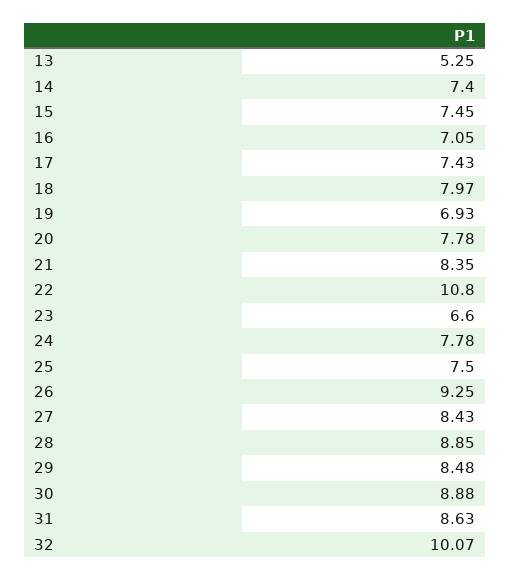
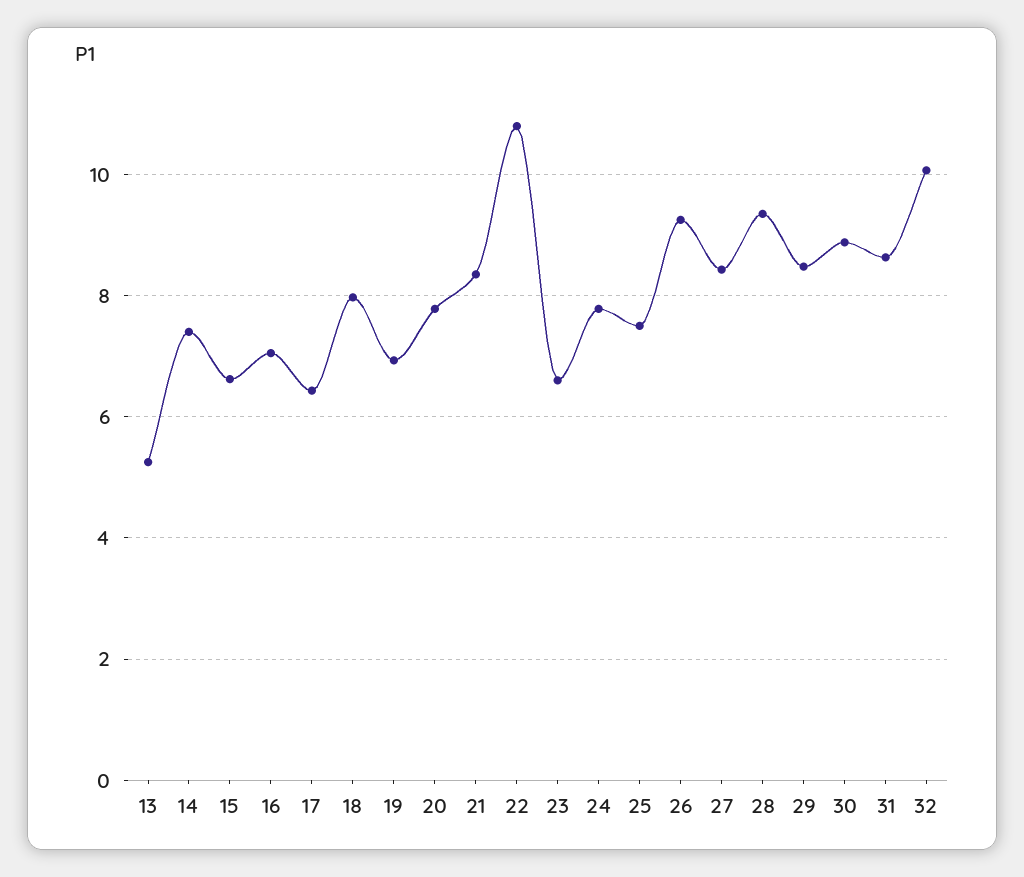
15: 7.45 -> 6.6
17: 7.43 -> 6.4
28: 8.85 -> 9.4

